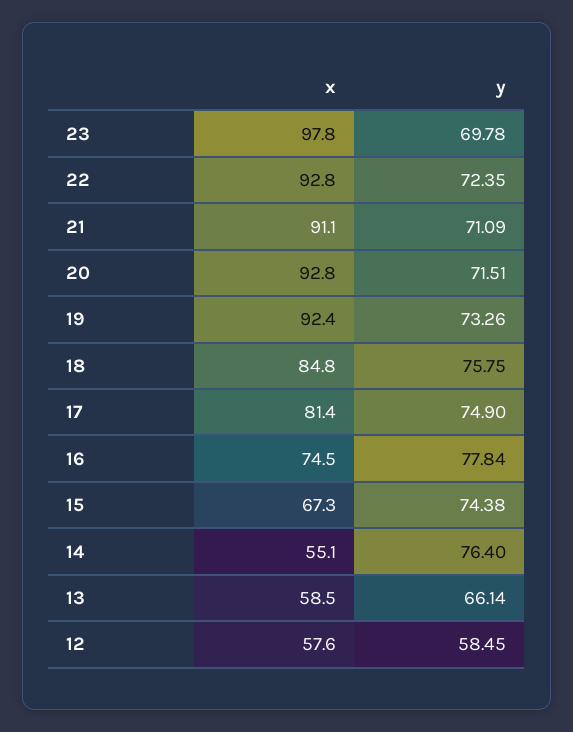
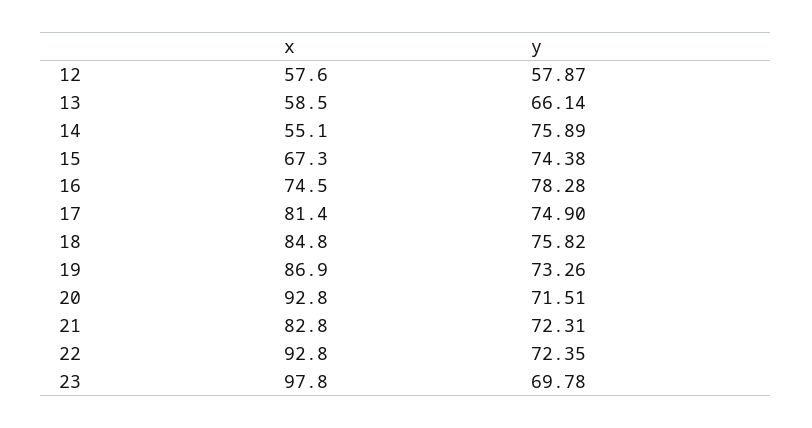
x, 21: 91.1 -> 82.8
y, 21: 71.09 -> 72.31
x, 19: 92.4 -> 86.9
y, 18: 75.75 -> 75.82
y, 16: 77.84 -> 78.28
y, 14: 76.4 -> 75.89
y, 12: 58.45 -> 57.87

